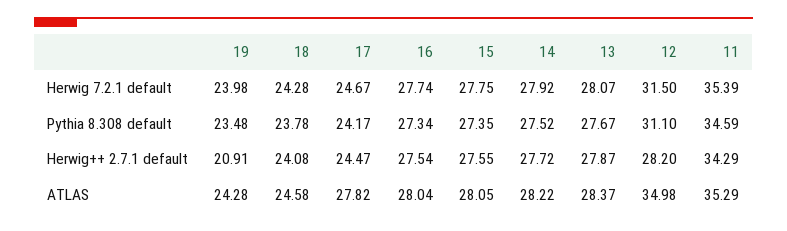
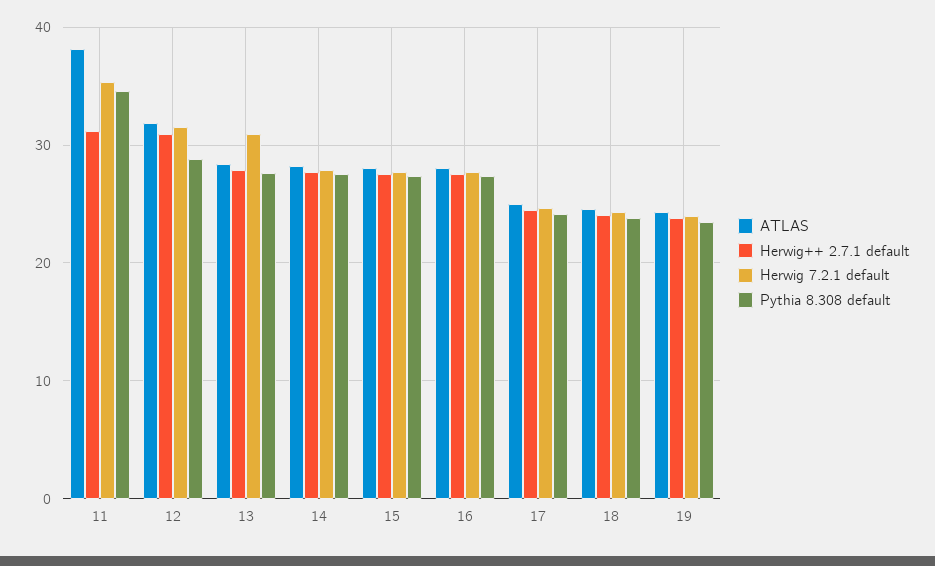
Herwig 7.2.1 default, 13: 28.07 -> 31
Pythia 8.308 default, 12: 31.1 -> 29
Herwig++ 2.7.1 default, 19: 20.91 -> 24
Herwig++ 2.7.1 default, 12: 28.2 -> 31
Herwig++ 2.7.1 default, 11: 34.29 -> 31
ATLAS, 17: 27.82 -> 25
ATLAS, 12: 34.98 -> 32
ATLAS, 11: 35.29 -> 38

